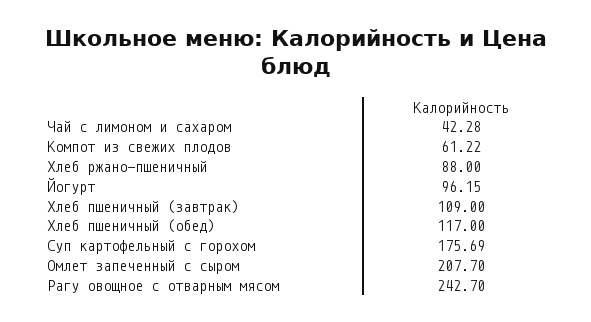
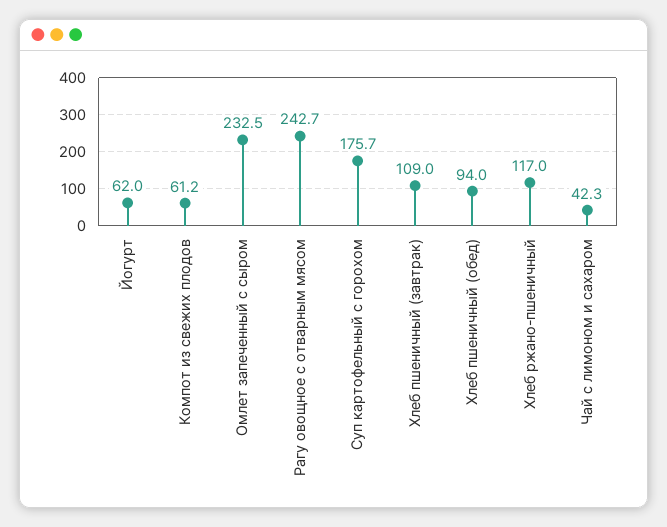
Хлеб ржано-пшеничный: 88 -> 117
Йогурт: 96.15 -> 62
Хлеб пшеничный (обед): 117 -> 94
Омлет запеченный с сыром: 207.7 -> 232.5

